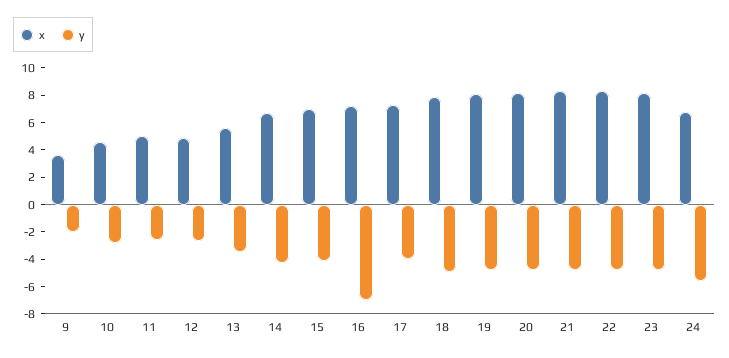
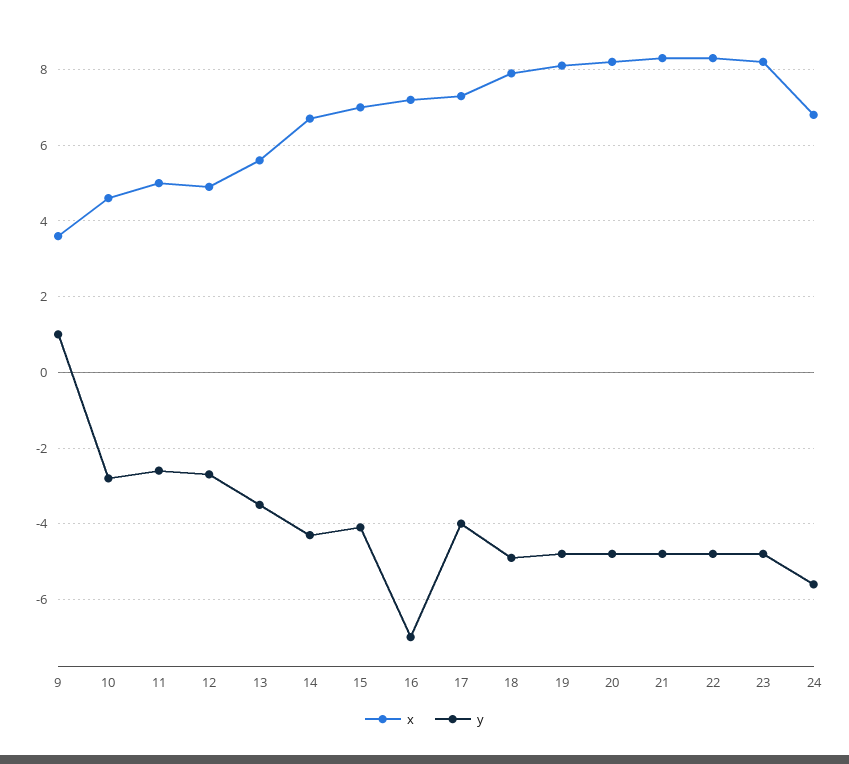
y, 9: -2 -> 1

